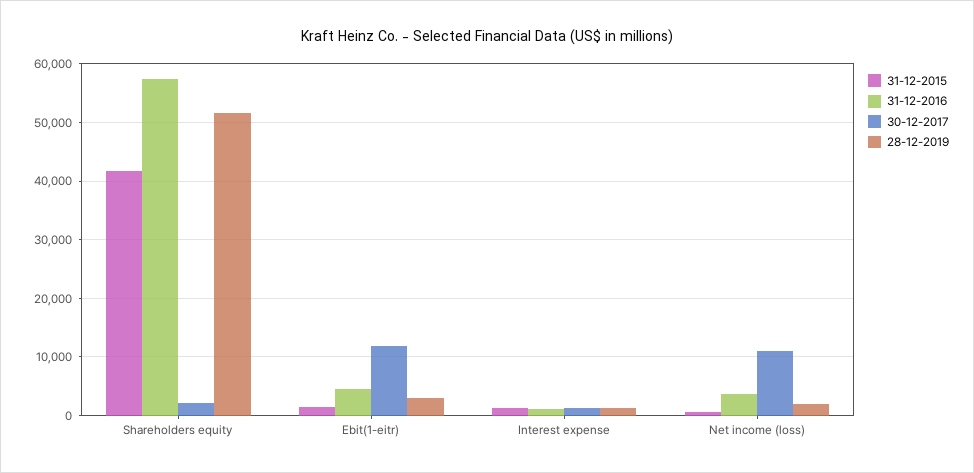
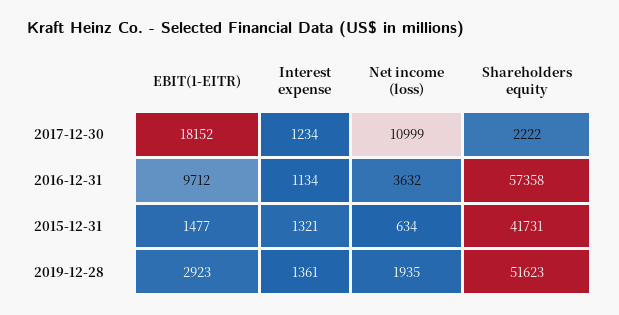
31-12-2016, Ebit(1-eitr): 4000 -> 9712
30-12-2017, Ebit(1-eitr): 12000 -> 18152

